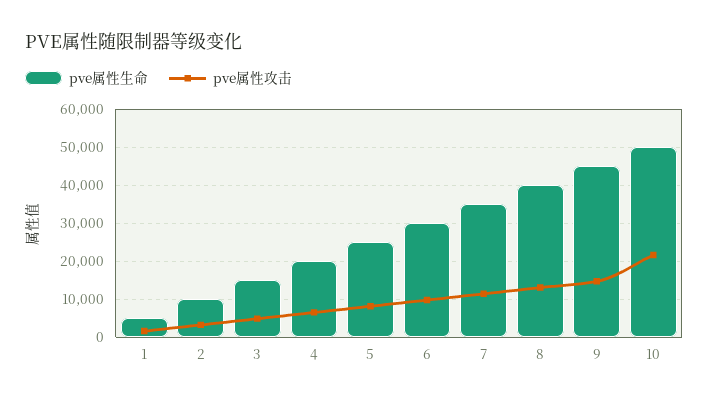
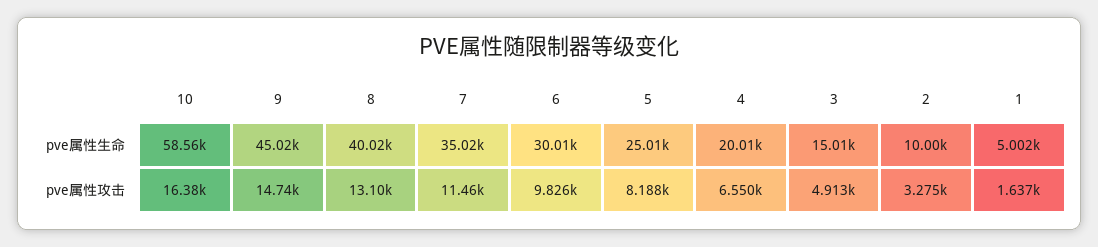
pve属性生命, 10: 50000 -> 58560
pve属性攻击, 10: 22000 -> 16380

